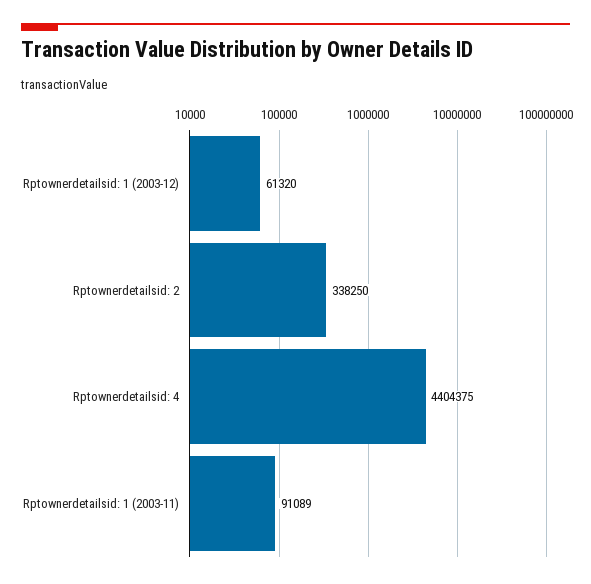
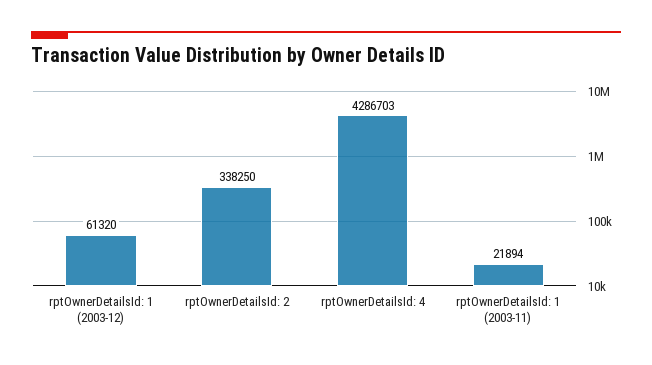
Rptownerdetailsid: 4: 4404375 -> 4286703
Rptownerdetailsid: 1 (2003-11): 91089 -> 21894

